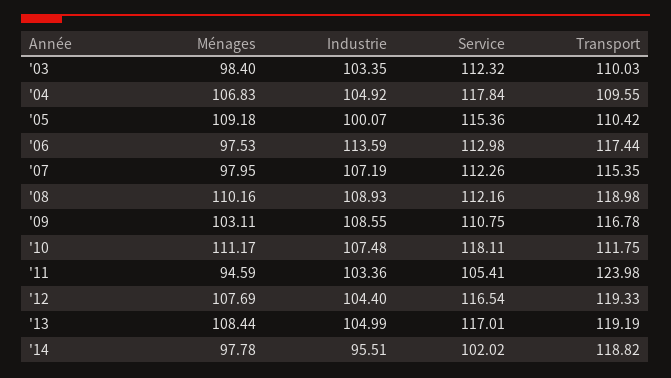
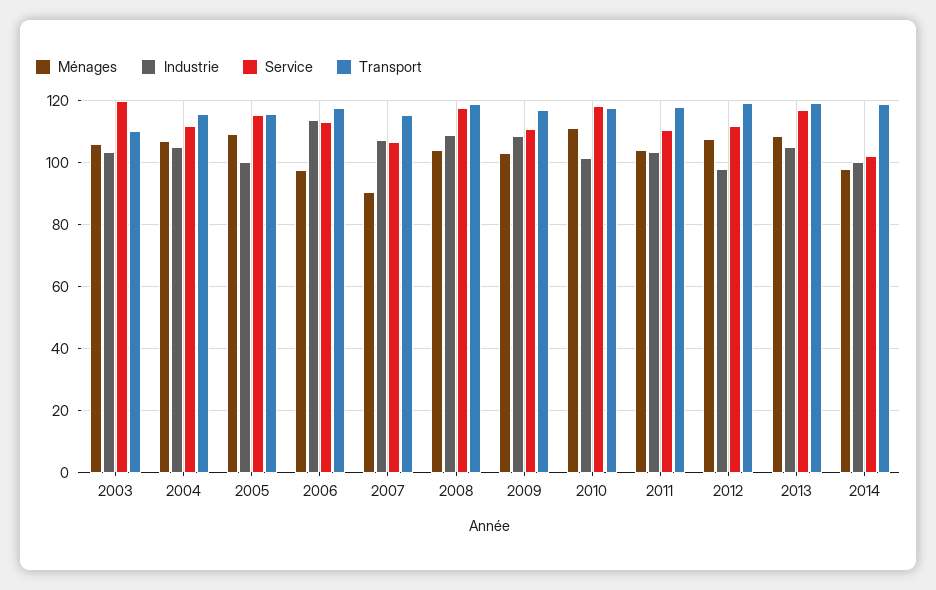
Ménages, '03: 98.4 -> 106
Service, '03: 112.32 -> 120
Service, '04: 117.84 -> 112
Transport, '04: 109.55 -> 116
Transport, '05: 110.42 -> 116
Ménages, '07: 97.95 -> 90
Service, '07: 112.26 -> 106
Ménages, '08: 110.16 -> 104
Service, '08: 112.16 -> 118
Industrie, '10: 107.48 -> 102
Transport, '10: 111.75 -> 118
Ménages, '11: 94.59 -> 104
Service, '11: 105.41 -> 110
Transport, '11: 123.98 -> 118
Industrie, '12: 104.4 -> 98
Service, '12: 116.54 -> 112
Industrie, '14: 95.51 -> 100

